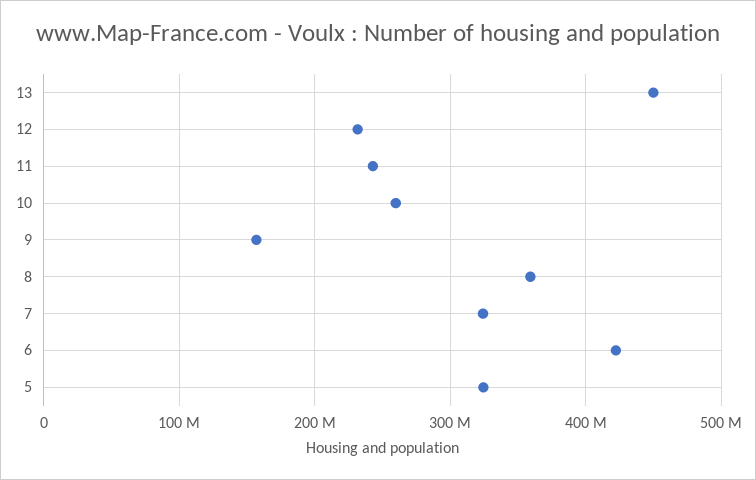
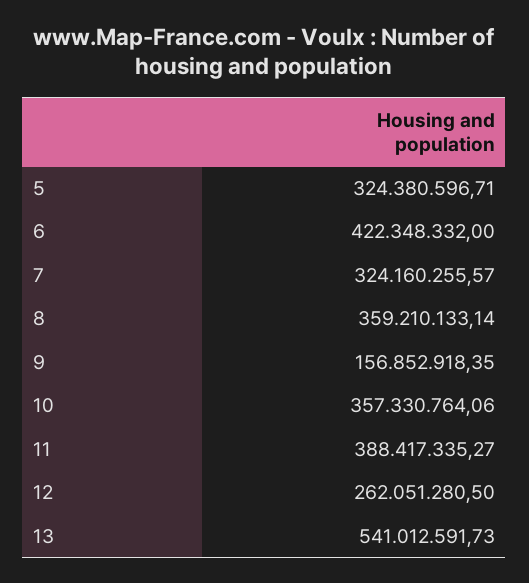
13: 450000000 -> 541012591.73
12: 230000000 -> 262051280.5
11: 240000000 -> 388417335.27
10: 260000000 -> 357330764.06

